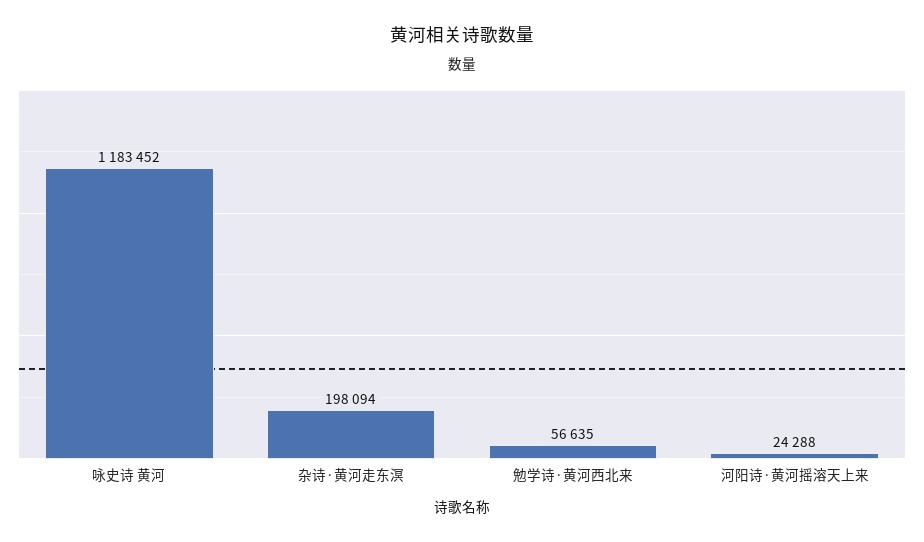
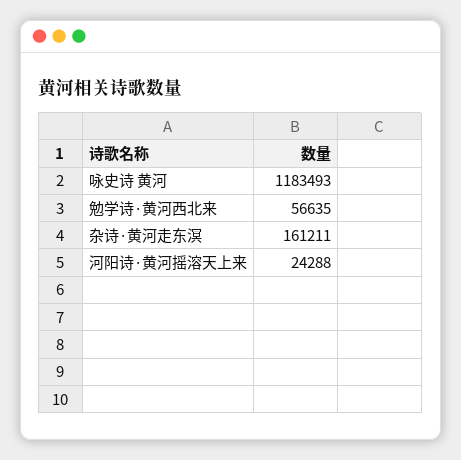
咏史诗 黄河: 1183452 -> 1183493
杂诗·黄河走东溟: 198094 -> 161211

